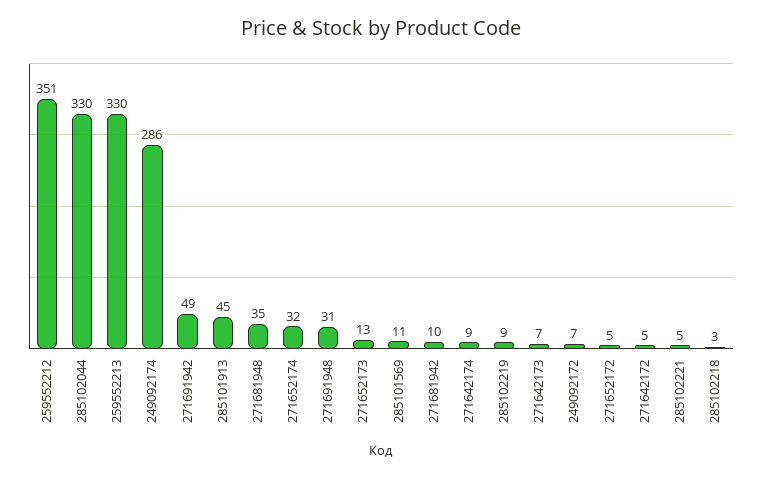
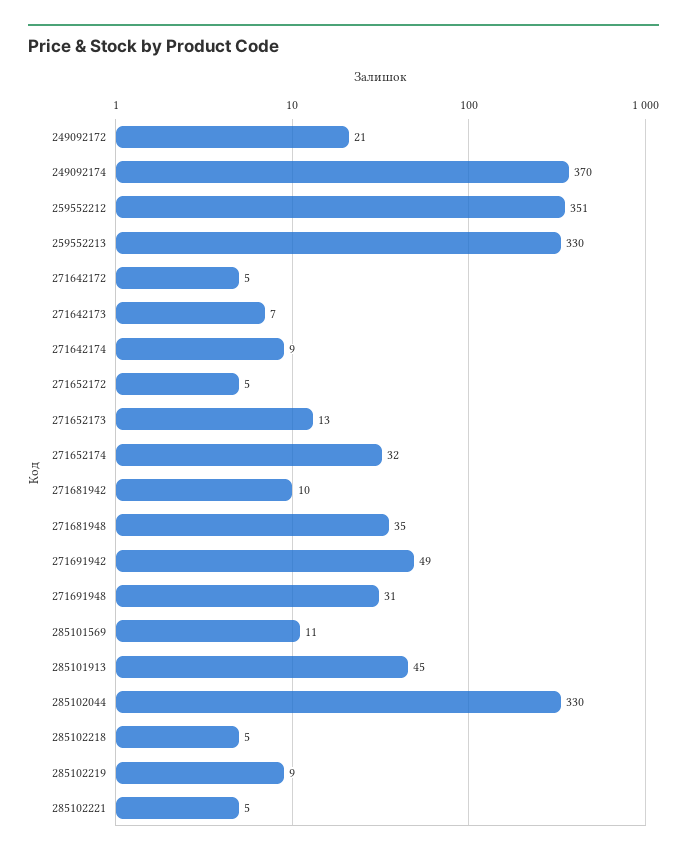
249092174: 286 -> 370
249092172: 7 -> 21
285102218: 3 -> 5

